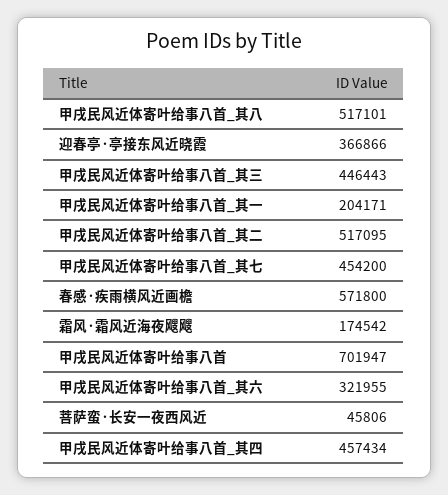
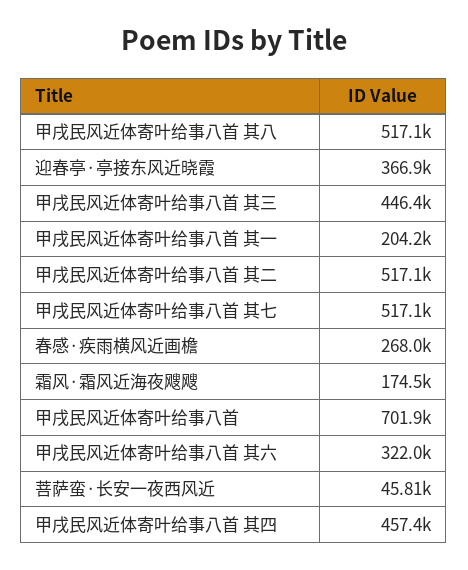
甲戌民风近体寄叶给事八首_其七: 454200 -> 517100
春感·疾雨横风近画檐: 571800 -> 268000

